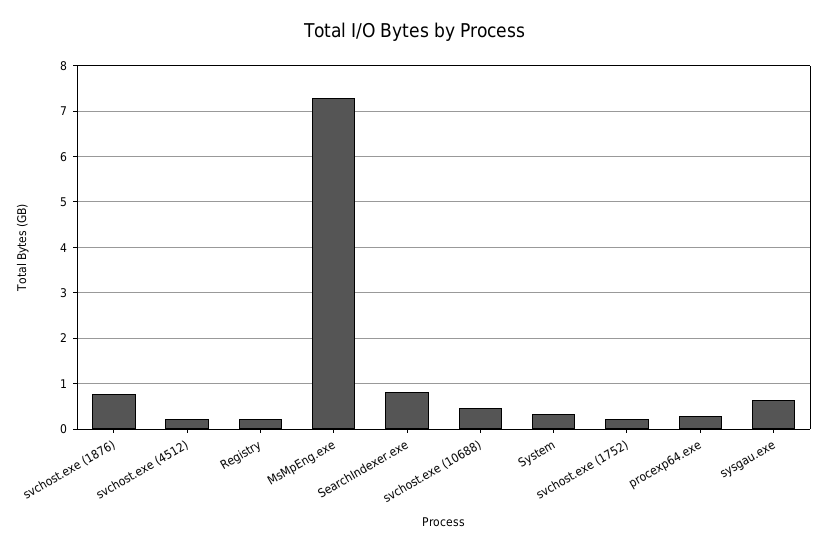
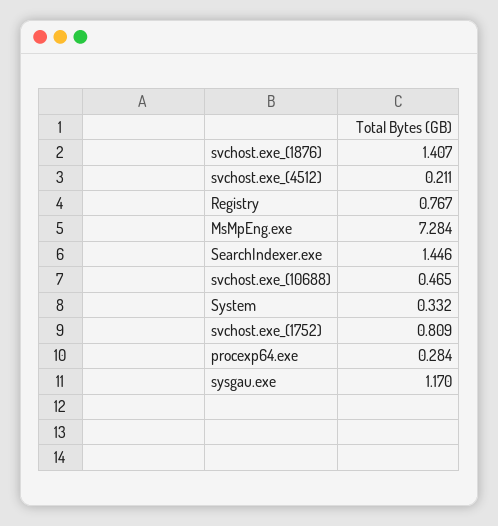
svchost.exe (1876): 0.8 -> 1.407
Registry: 0.2 -> 0.767
SearchIndexer.exe: 0.8 -> 1.446
svchost.exe (1752): 0.2 -> 0.809
sysgau.exe: 0.6 -> 1.17

